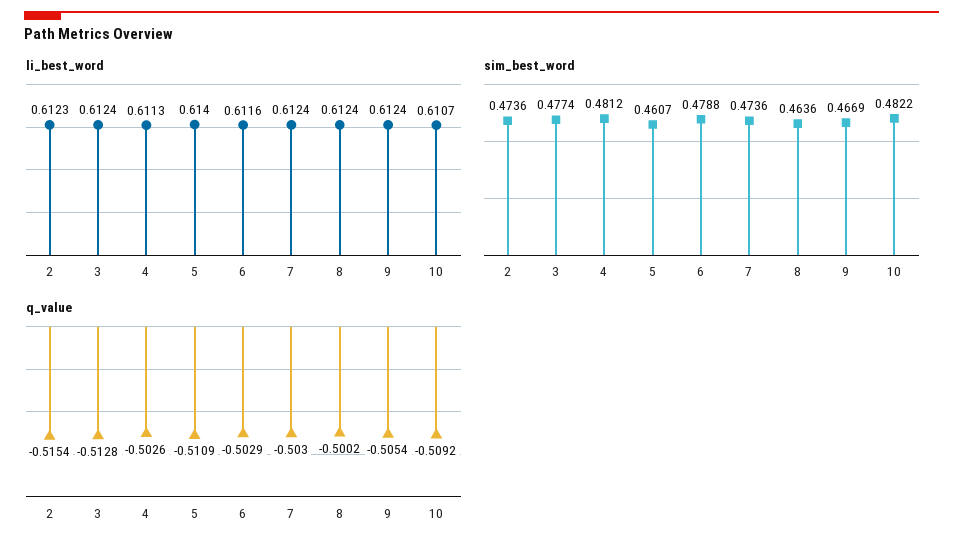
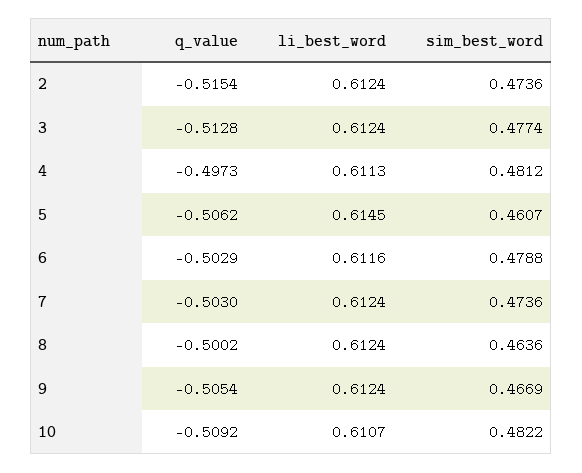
li_best_word, 2: 0.6123 -> 0.6124
li_best_word, 5: 0.614 -> 0.6145
q_value, 4: -0.5026 -> -0.4973
q_value, 5: -0.5109 -> -0.5062

